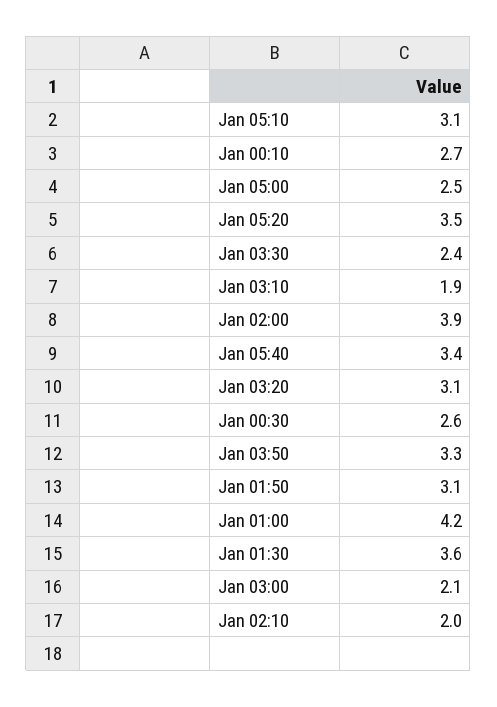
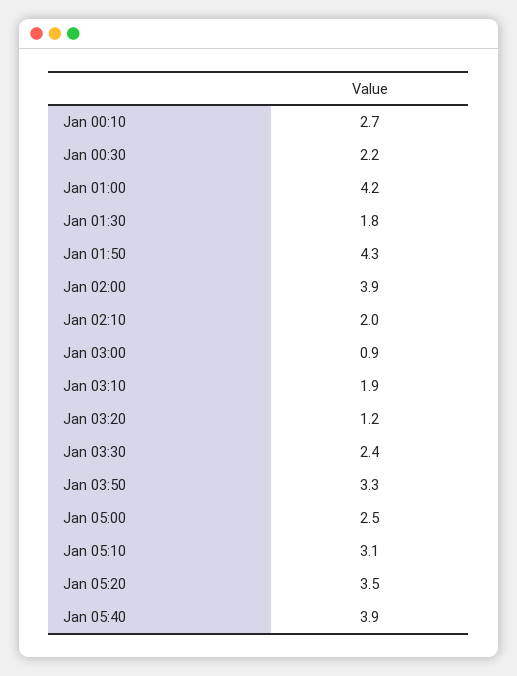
Jan 05:40: 3.4 -> 3.9
Jan 03:20: 3.1 -> 1.2
Jan 00:30: 2.6 -> 2.2
Jan 01:50: 3.1 -> 4.3
Jan 01:30: 3.6 -> 1.8
Jan 03:00: 2.1 -> 0.9

